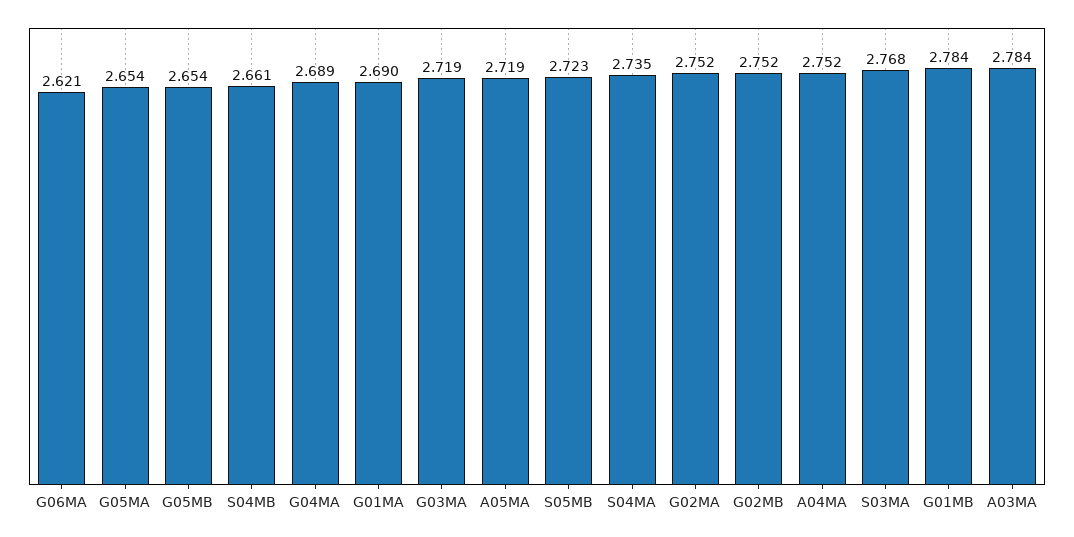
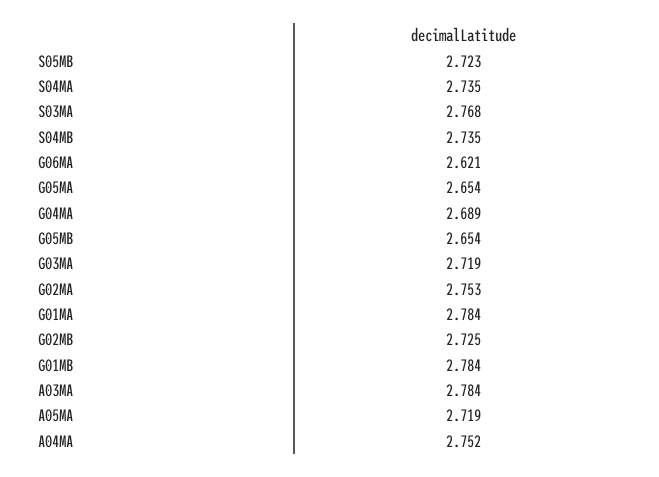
S04MB: 2.661 -> 2.735
G01MA: 2.69 -> 2.784
G02MA: 2.752 -> 2.753
G02MB: 2.752 -> 2.725

